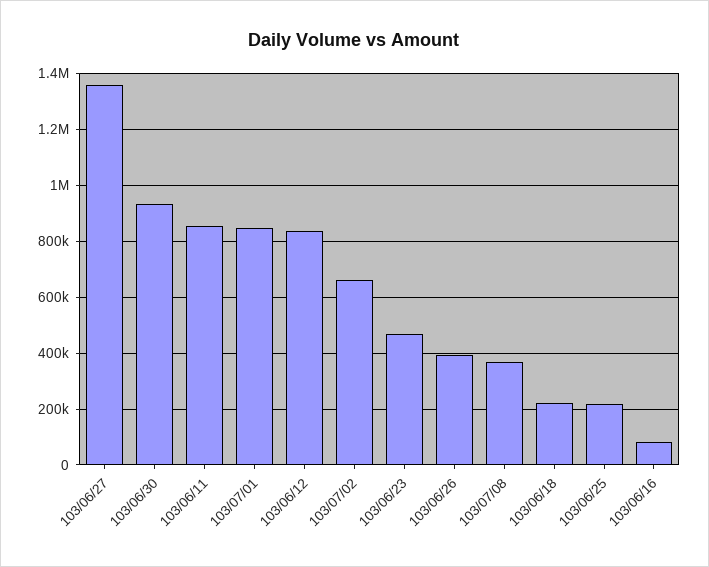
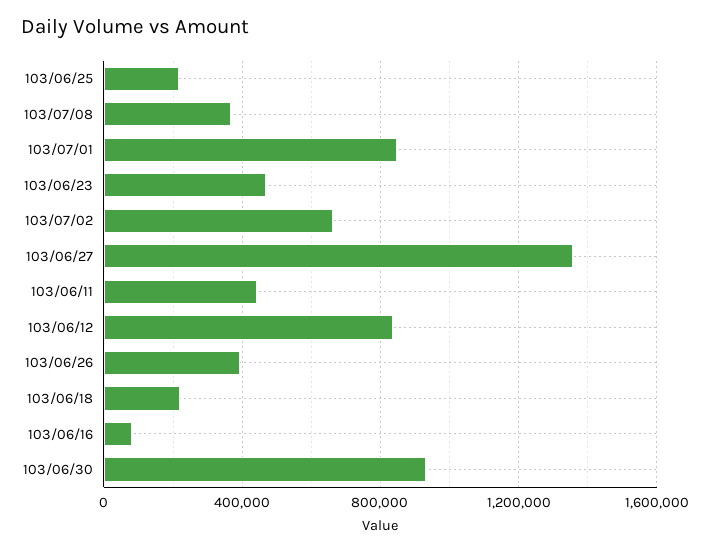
103/06/11: 850000 -> 450000

